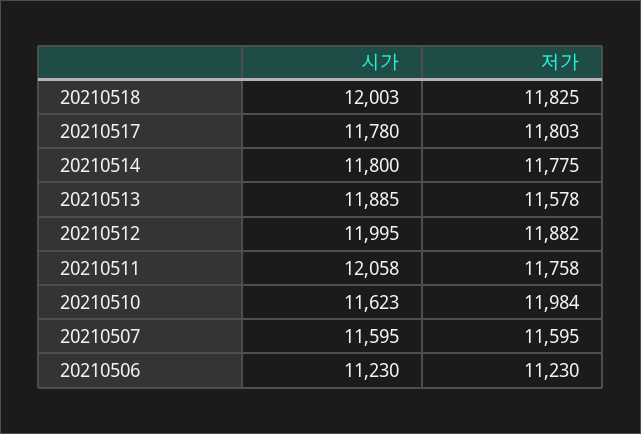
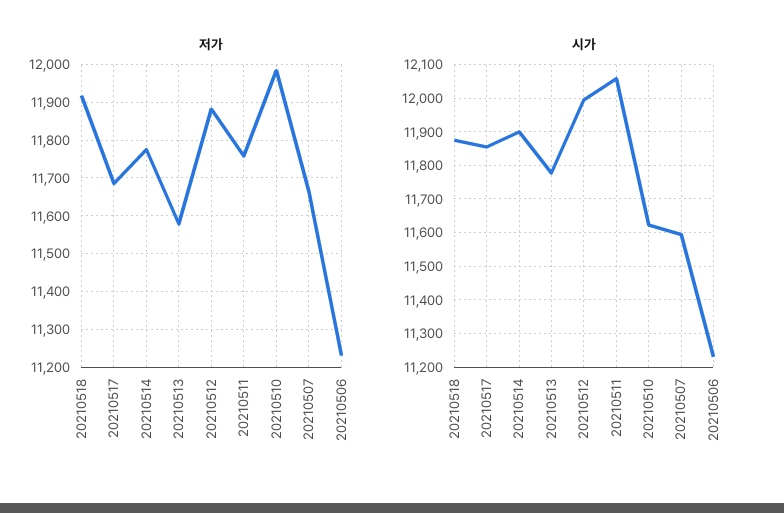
시가, 20210518: 12003 -> 11880
저가, 20210518: 11825 -> 11920
시가, 20210517: 11780 -> 11860
저가, 20210517: 11803 -> 11680
시가, 20210514: 11800 -> 11900
시가, 20210513: 11885 -> 11780
저가, 20210507: 11595 -> 11660

